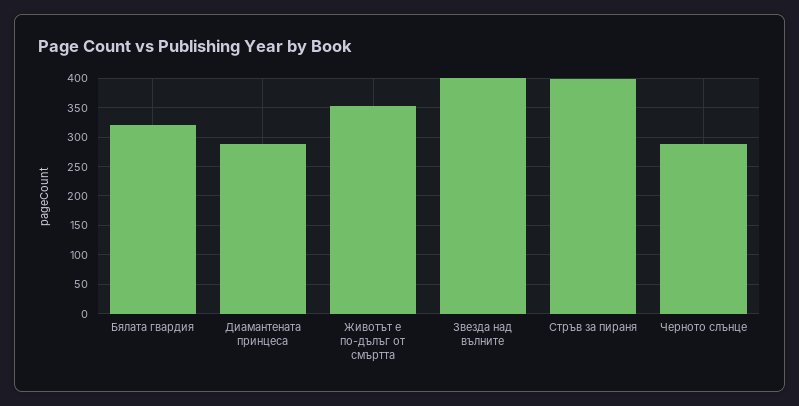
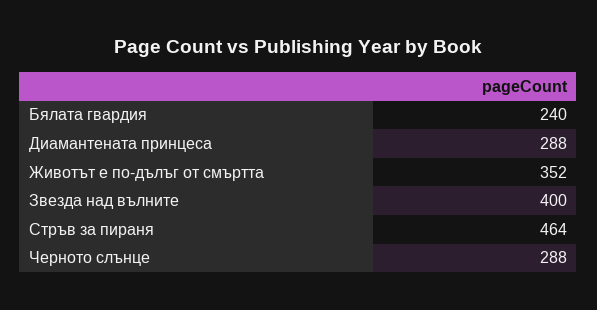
Бялата гвардия: 325 -> 240
Стръв за пираня: 400 -> 464

